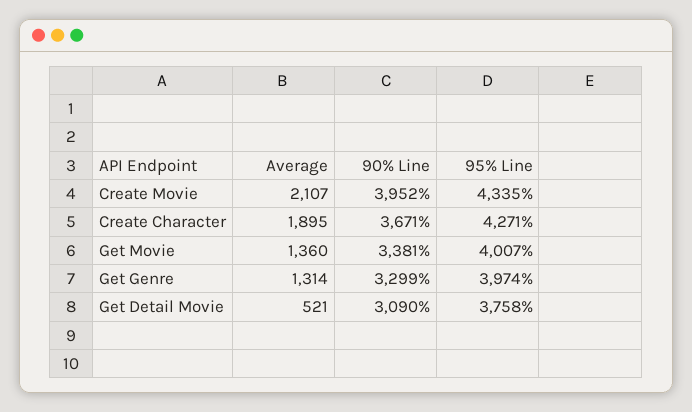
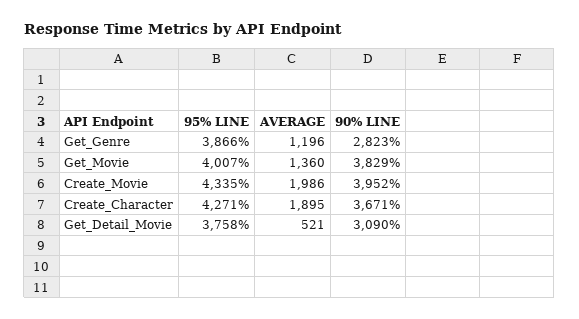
Average, Create Movie: 2107 -> 1986
90% Line, Get Movie: 3381 -> 3829
Average, Get Genre: 1314 -> 1196
90% Line, Get Genre: 3299 -> 2823
95% Line, Get Genre: 3974 -> 3866

